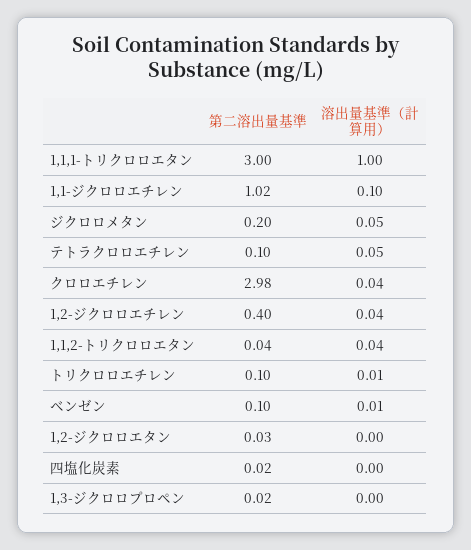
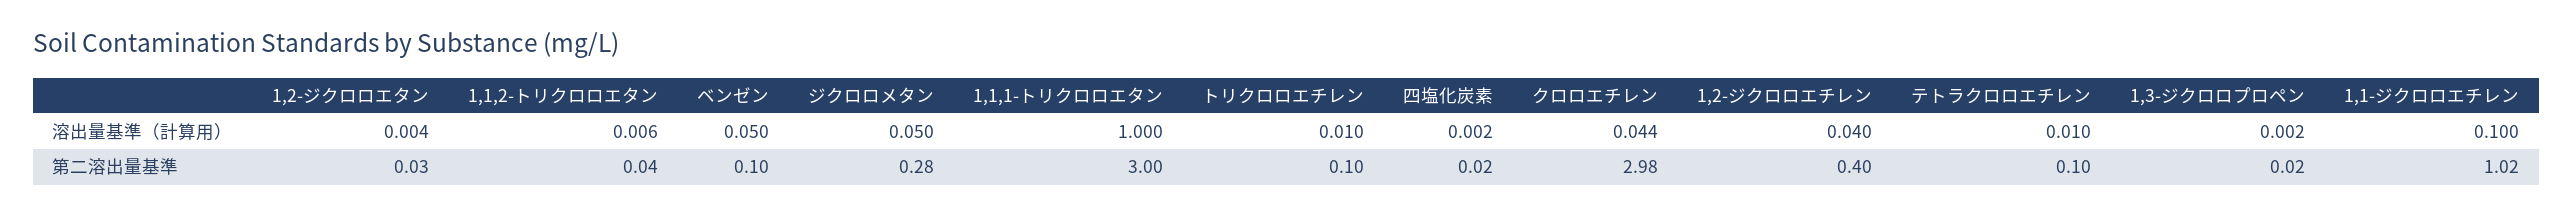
第二溶出量基準, ジクロロメタン: 0.2 -> 0.28
溶出量基準（計算用）, テトラクロロエチレン: 0.05 -> 0.01
溶出量基準（計算用）, 1,1,2-トリクロロエタン: 0.04 -> 0.006
溶出量基準（計算用）, ベンゼン: 0.01 -> 0.05

